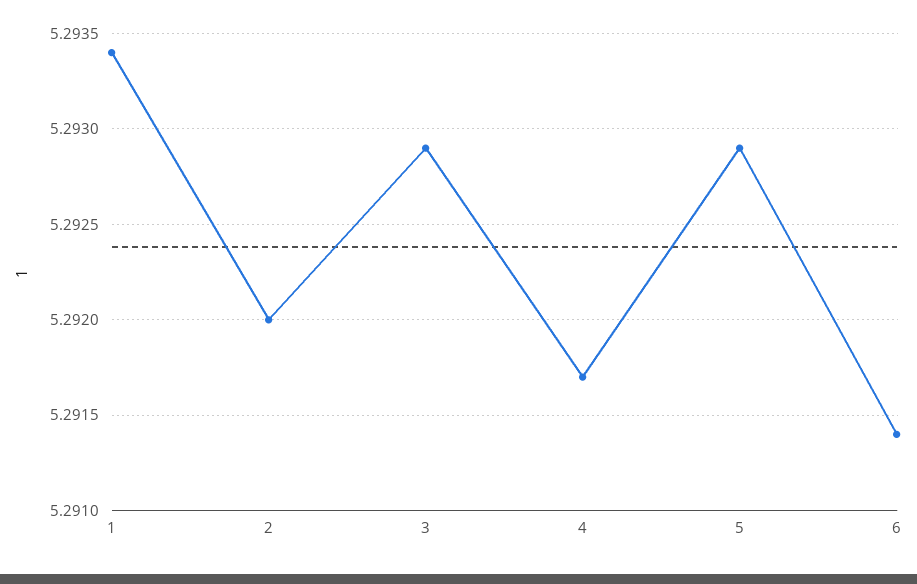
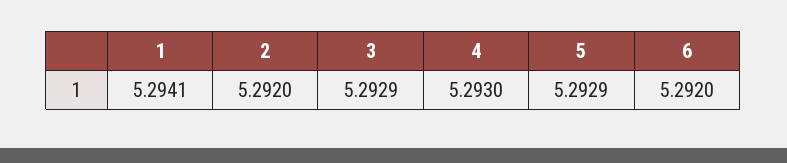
1: 5.2934 -> 5.2941
4: 5.2917 -> 5.293
6: 5.2914 -> 5.292

